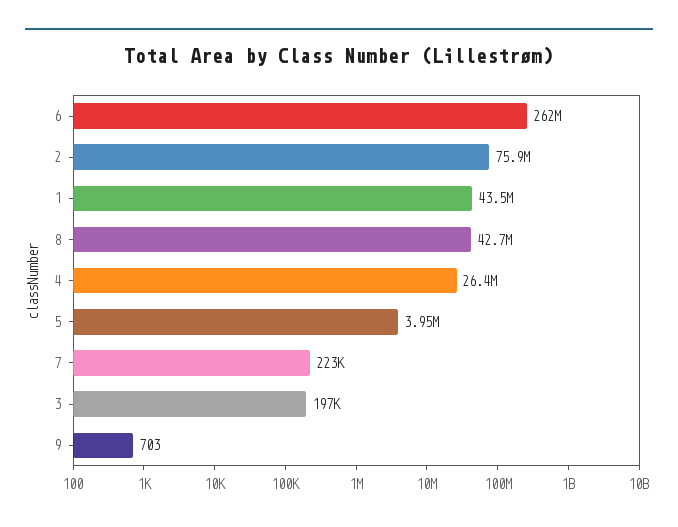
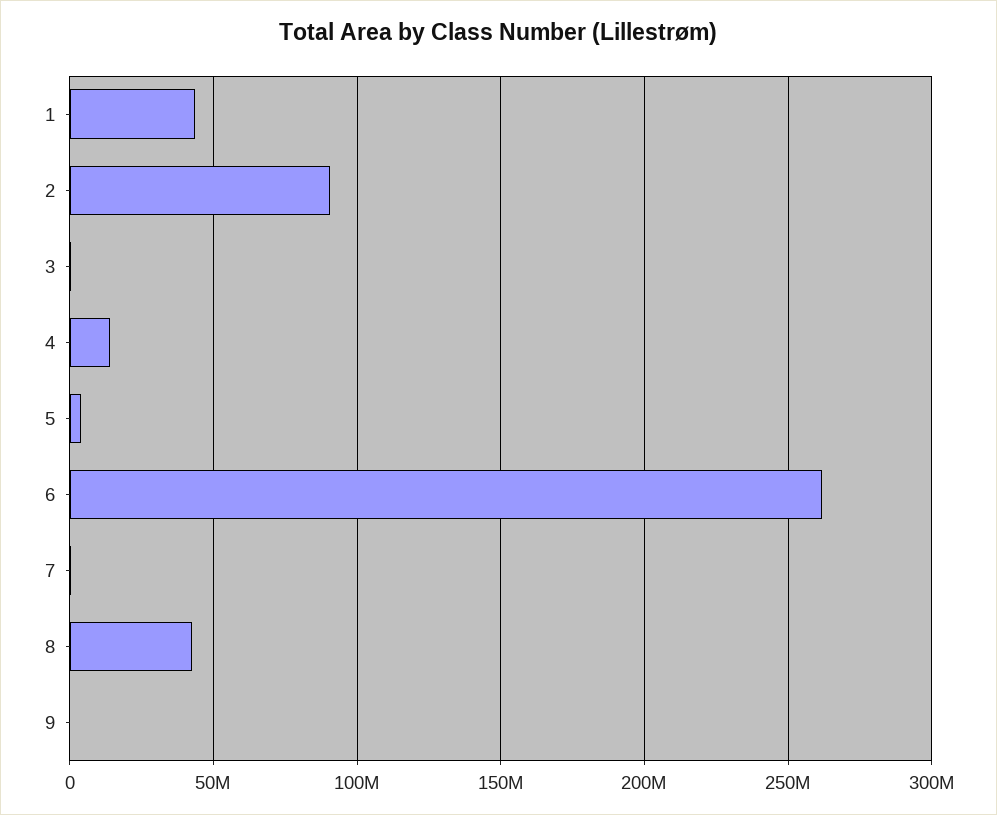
2: 75900000 -> 90000000
4: 26400000 -> 15000000

